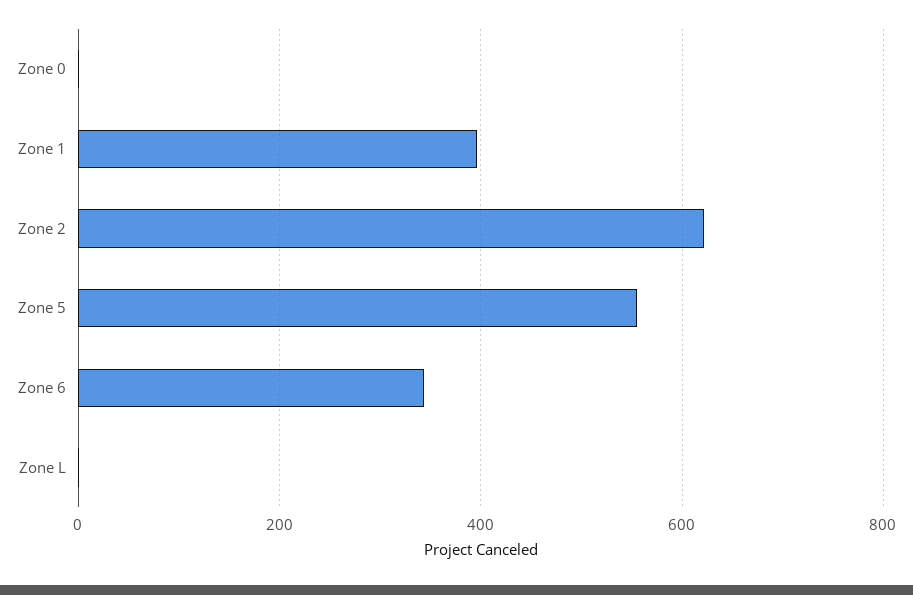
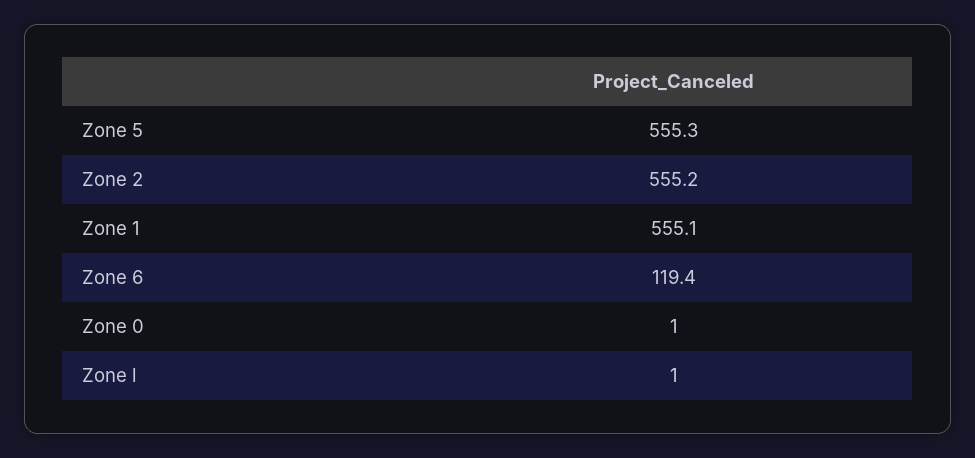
Zone 1: 400 -> 555.1
Zone 2: 620 -> 555.2
Zone 6: 340 -> 119.4

